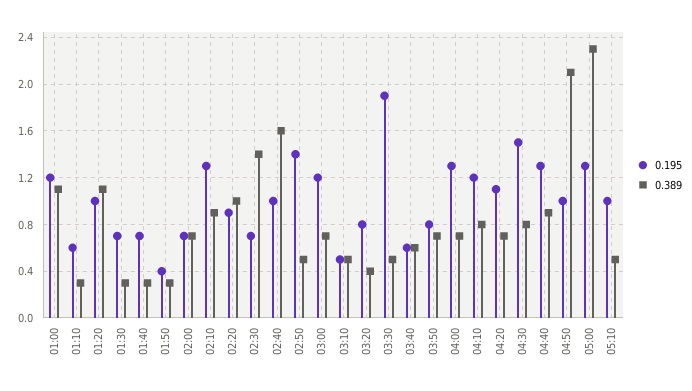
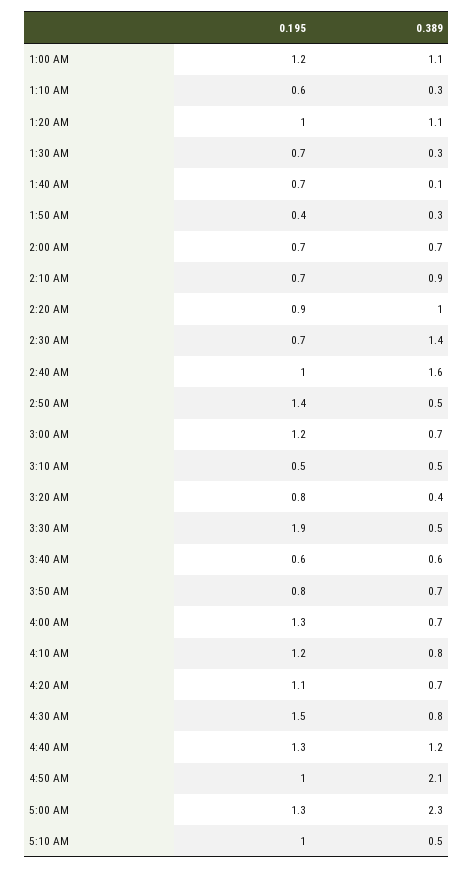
0.389, 01:40: 0.3 -> 0.1
0.195, 02:10: 1.3 -> 0.7
0.389, 04:40: 0.9 -> 1.2

